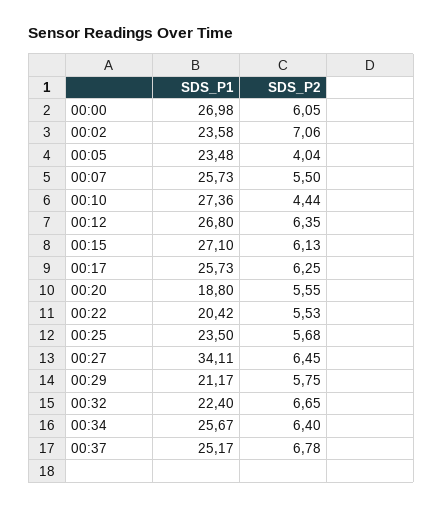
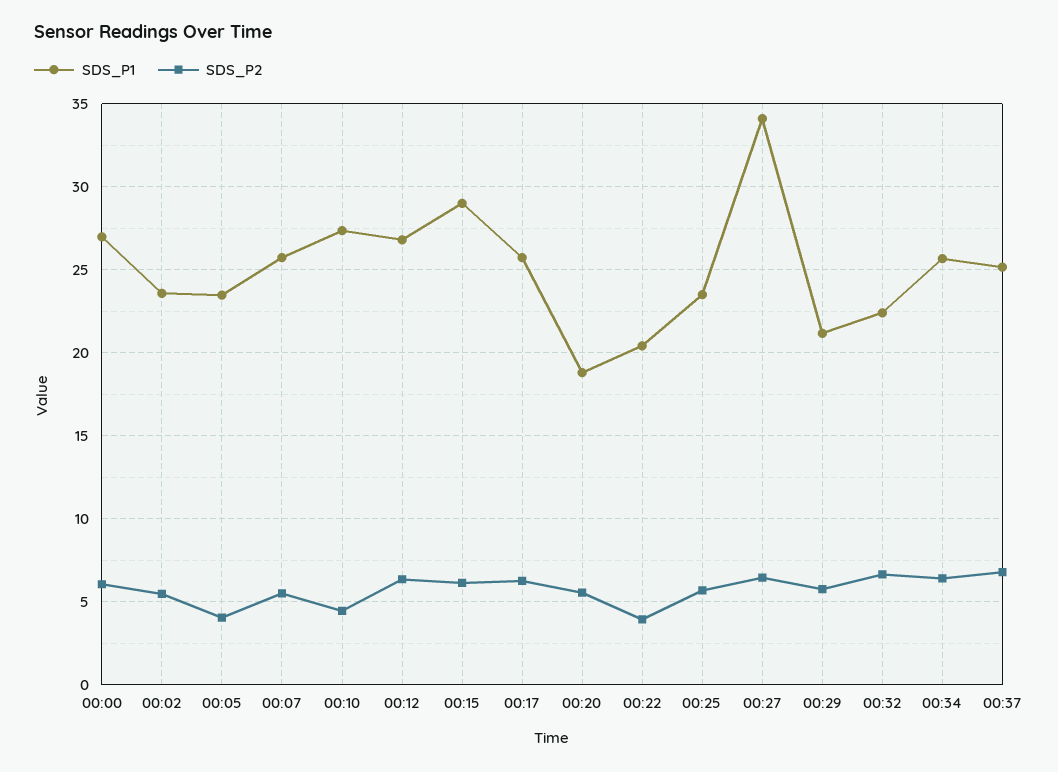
SDS_P2, 00:02: 7.06 -> 5.5
SDS_P1, 00:15: 27.1 -> 29
SDS_P2, 00:22: 5.53 -> 4

